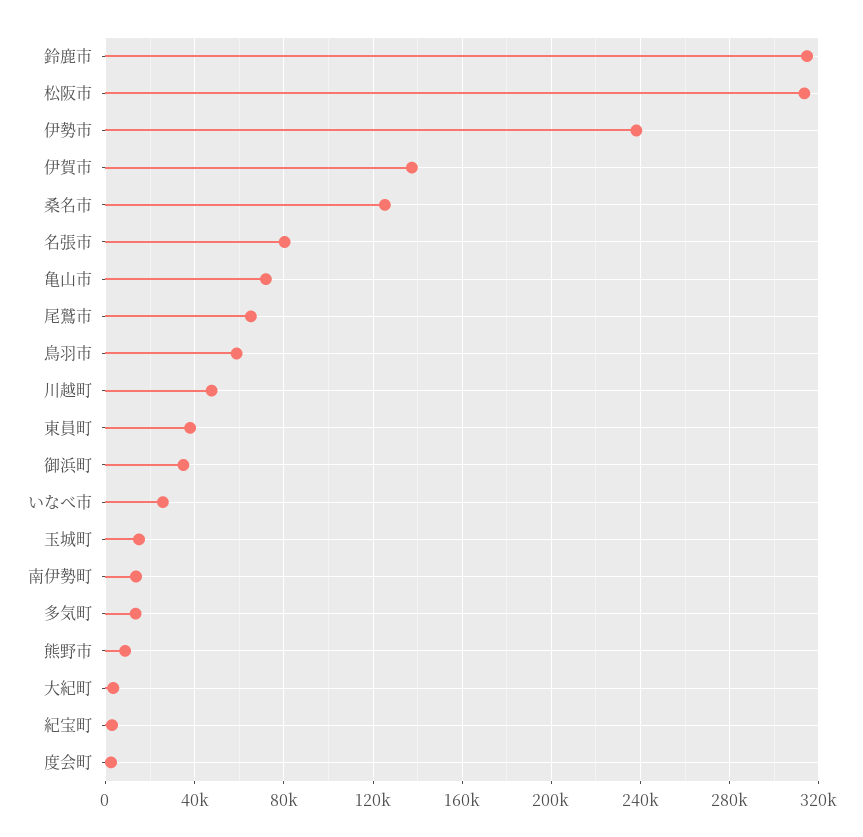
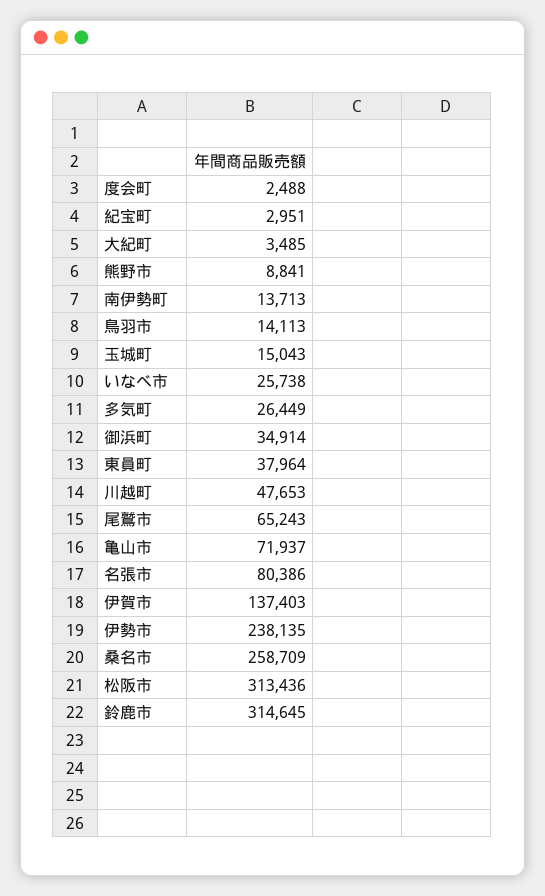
桑名市: 125000 -> 258709
鳥羽市: 60000 -> 14113
多気町: 15000 -> 26449

